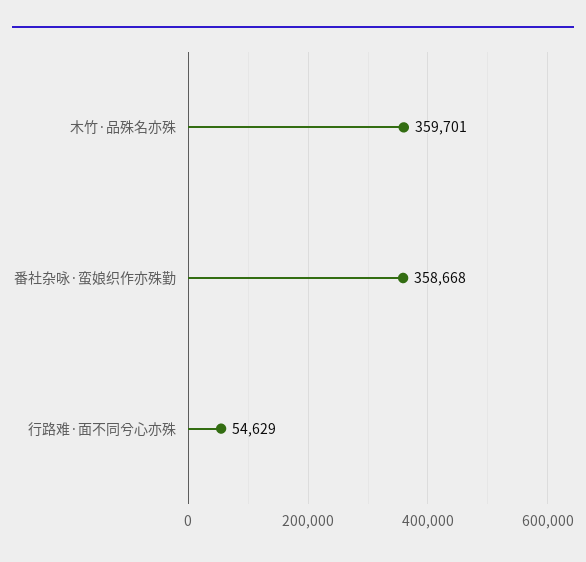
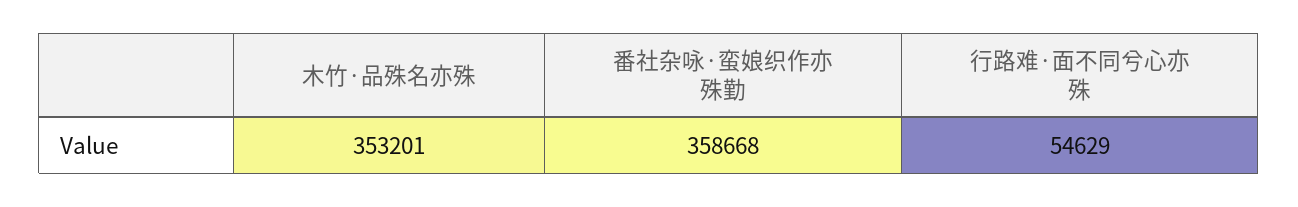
木竹·品殊名亦殊: 359701 -> 353201

